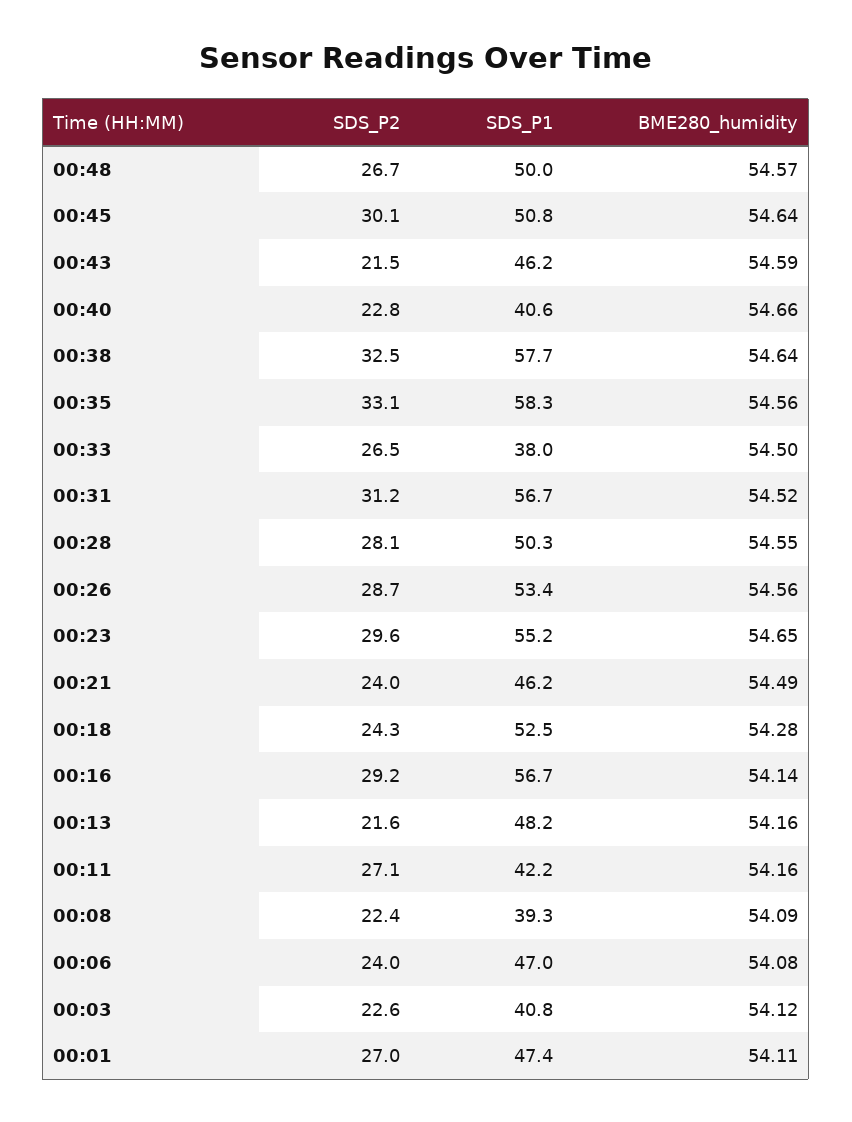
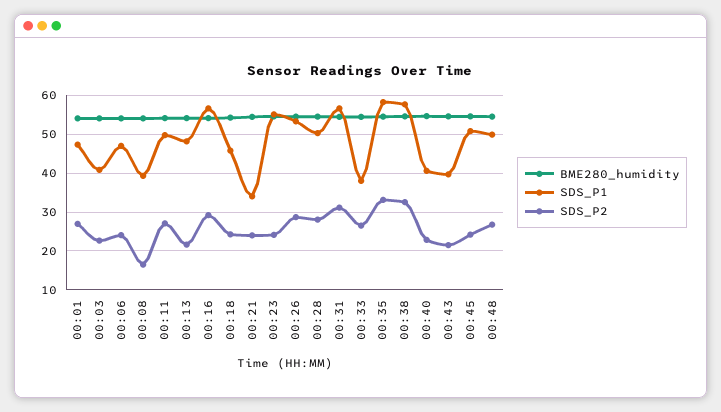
SDS_P2, 00:45: 30.1 -> 24
SDS_P1, 00:43: 46.2 -> 40
SDS_P2, 00:23: 29.6 -> 24
SDS_P1, 00:21: 46.2 -> 34
SDS_P1, 00:18: 52.5 -> 46
SDS_P1, 00:11: 42.2 -> 50
SDS_P2, 00:08: 22.4 -> 16

